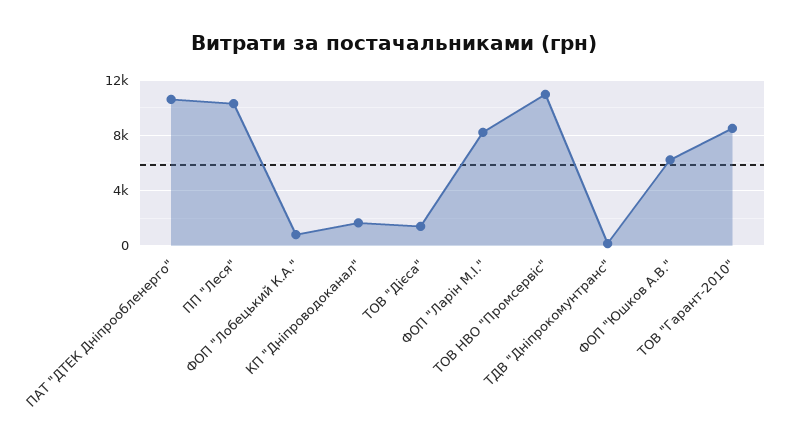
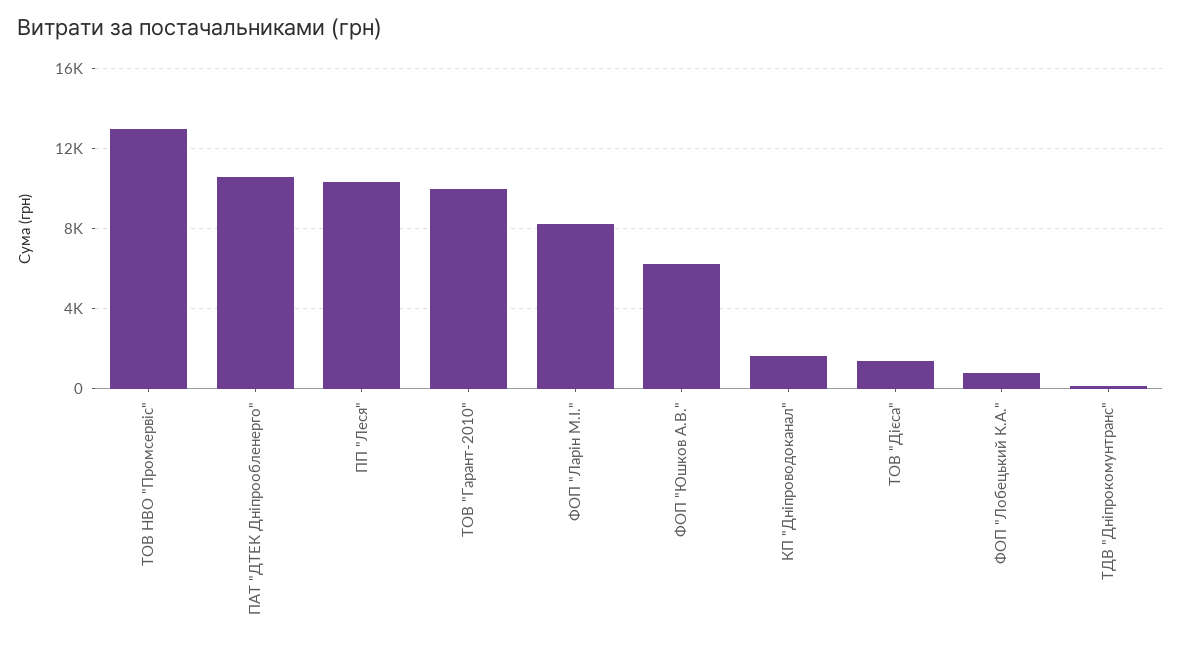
ТОВ НВО "Промсервіс": 11000 -> 13000
ТОВ "Гарант-2010": 8500 -> 10000

